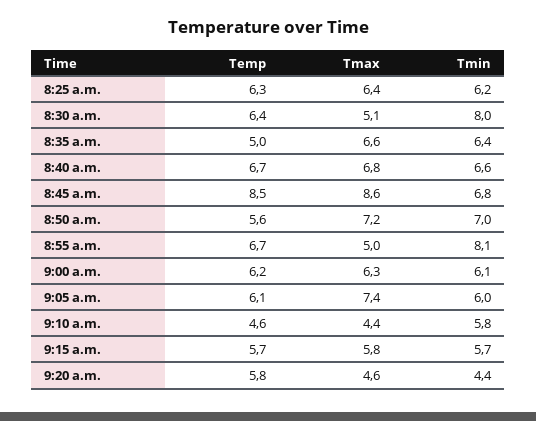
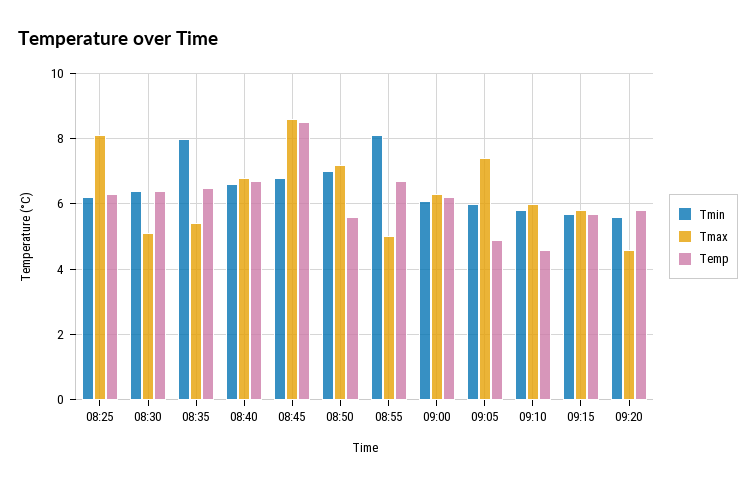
Tmax, 8:25 a.m.: 6.4 -> 8
Tmin, 8:30 a.m.: 8 -> 6.5
Temp, 8:35 a.m.: 5 -> 6.5
Tmax, 8:35 a.m.: 6.6 -> 5.5
Tmin, 8:35 a.m.: 6.4 -> 8
Temp, 9:05 a.m.: 6.1 -> 5
Tmax, 9:10 a.m.: 4.4 -> 6
Tmin, 9:20 a.m.: 4.4 -> 5.5

